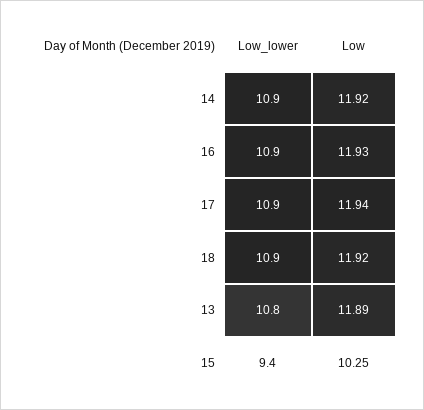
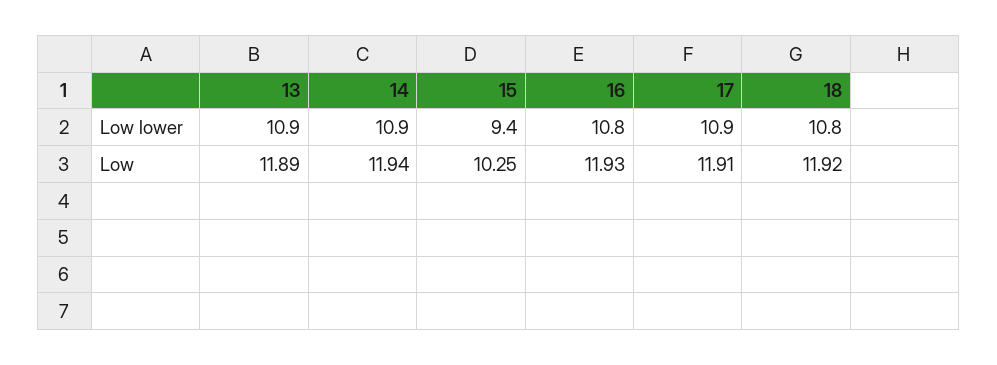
Low, 14: 11.92 -> 11.94
Low_lower, 16: 10.9 -> 10.8
Low, 17: 11.94 -> 11.91
Low_lower, 18: 10.9 -> 10.8
Low_lower, 13: 10.8 -> 10.9

